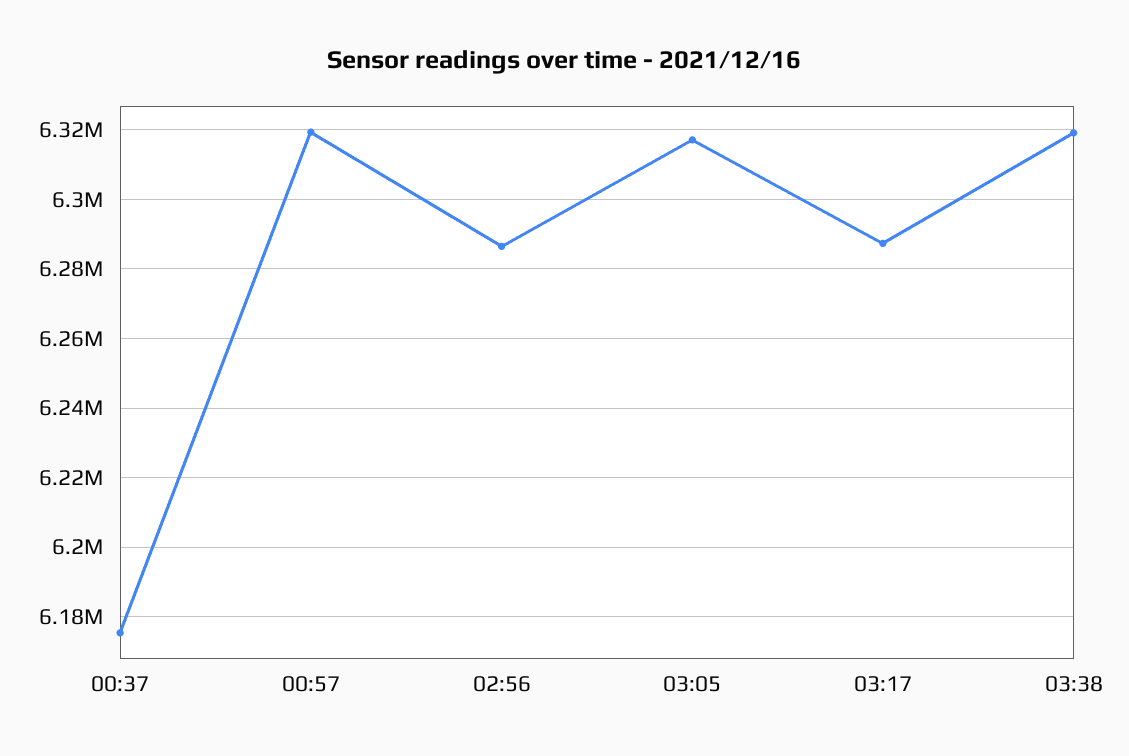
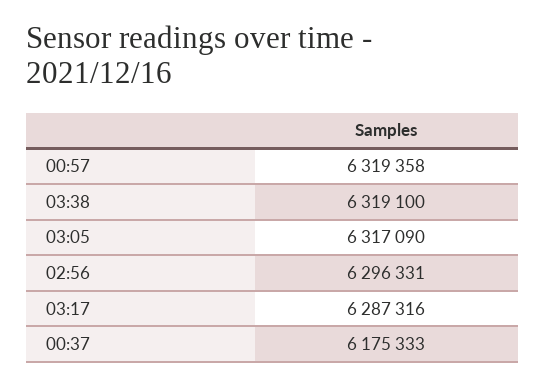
02:56: 6286000 -> 6296331

